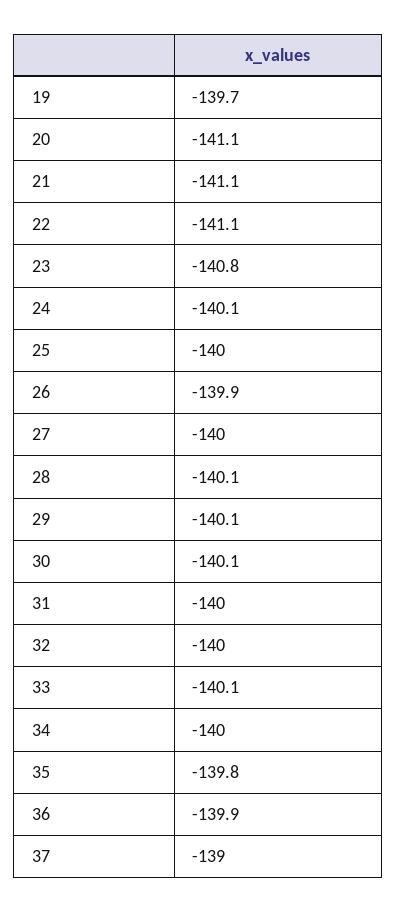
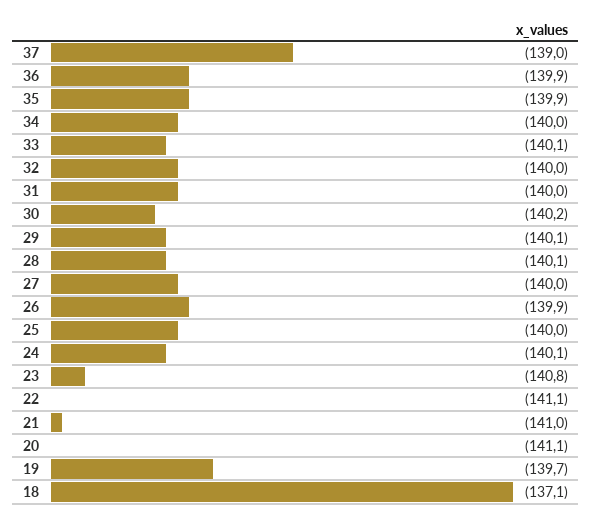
21: -141.1 -> -141
30: -140.1 -> -140.2
35: -139.8 -> -139.9
18: none -> -137.1

